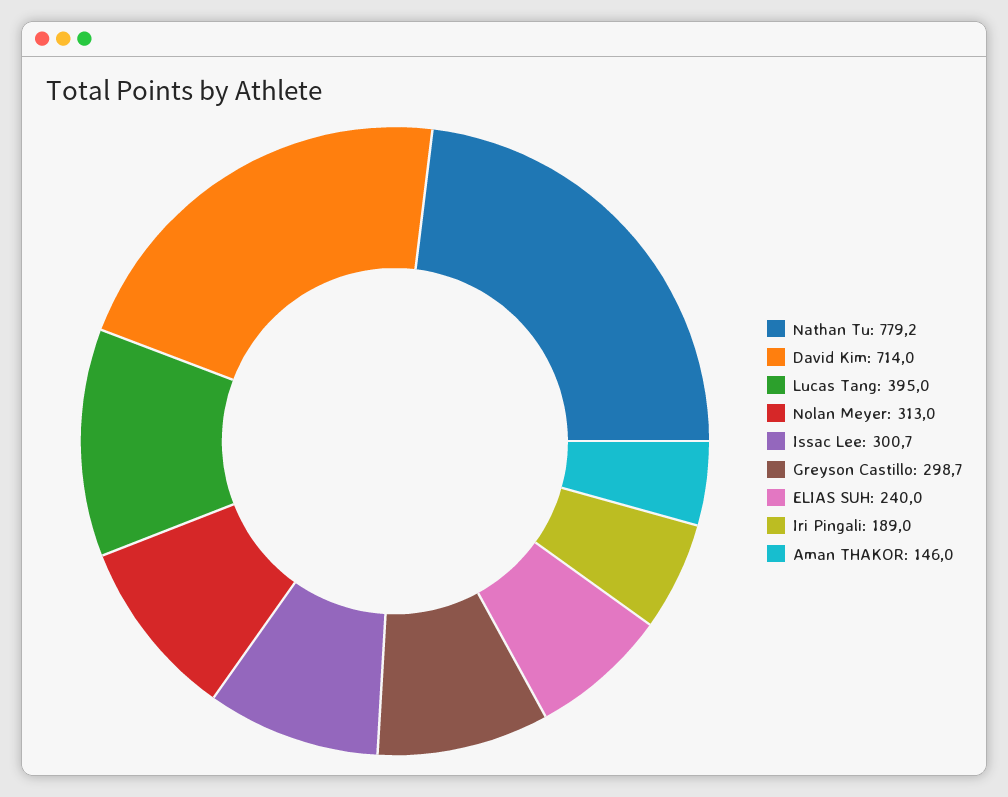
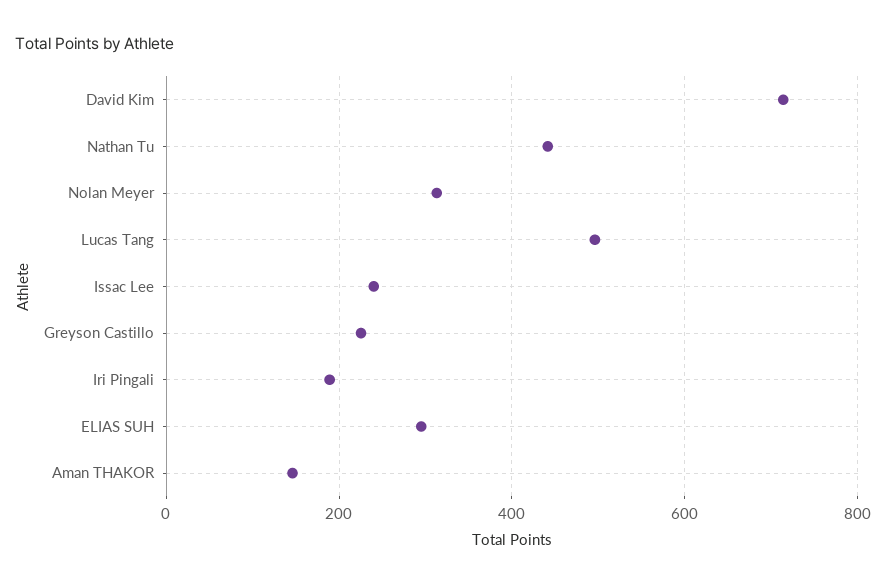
Nathan Tu: 779.2 -> 440
Lucas Tang: 395 -> 500
Issac Lee: 300.7 -> 240
Greyson Castillo: 298.7 -> 220
ELIAS SUH: 240 -> 300

